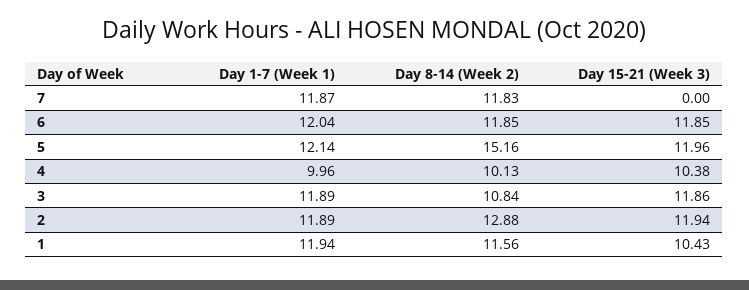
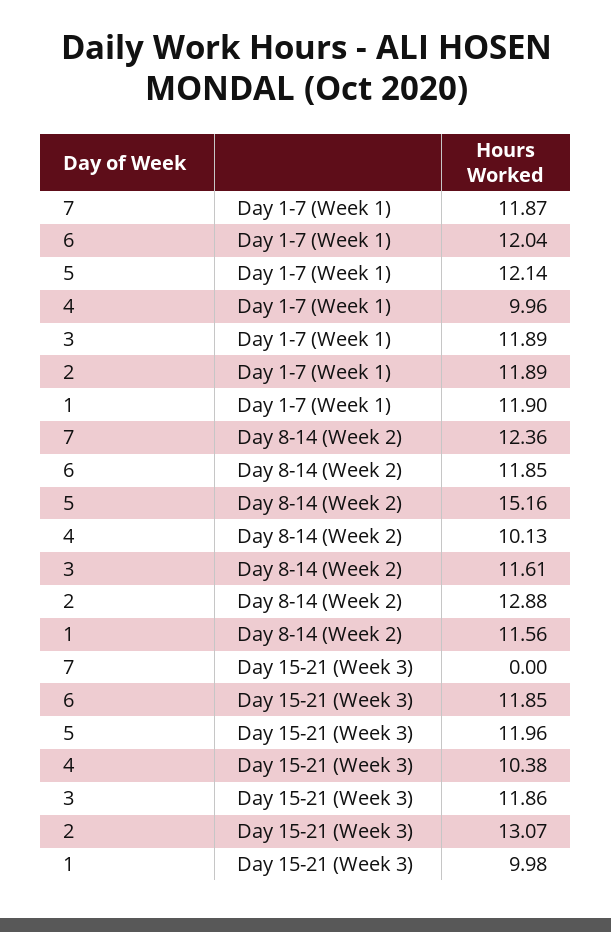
Day 8-14 (Week 2), 7: 11.83 -> 12.36
Day 8-14 (Week 2), 3: 10.84 -> 11.61
Day 15-21 (Week 3), 2: 11.94 -> 13.07
Day 1-7 (Week 1), 1: 11.94 -> 11.9
Day 15-21 (Week 3), 1: 10.43 -> 9.98

